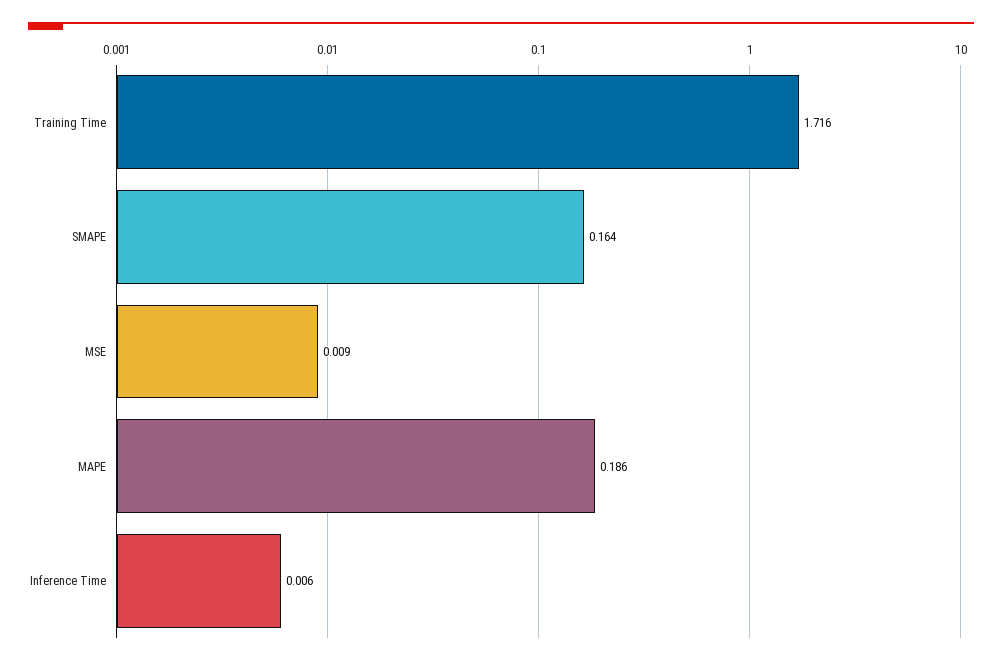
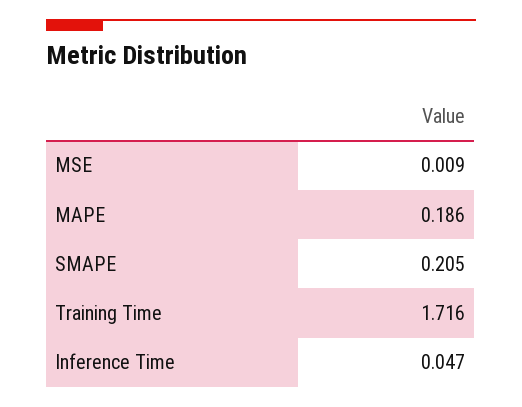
SMAPE: 0.164 -> 0.205
Inference Time: 0.006 -> 0.047

